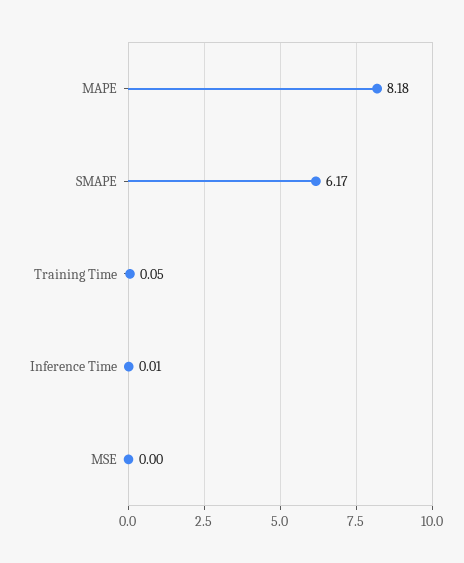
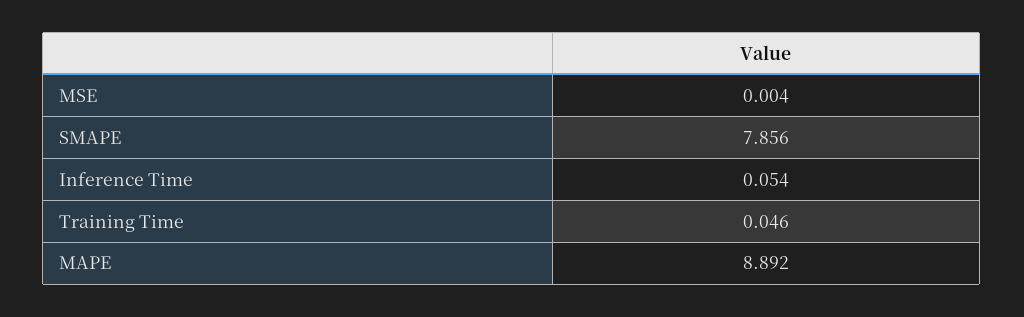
MAPE: 8.18 -> 8.892
SMAPE: 6.17 -> 7.856
Inference Time: 0.01 -> 0.054

